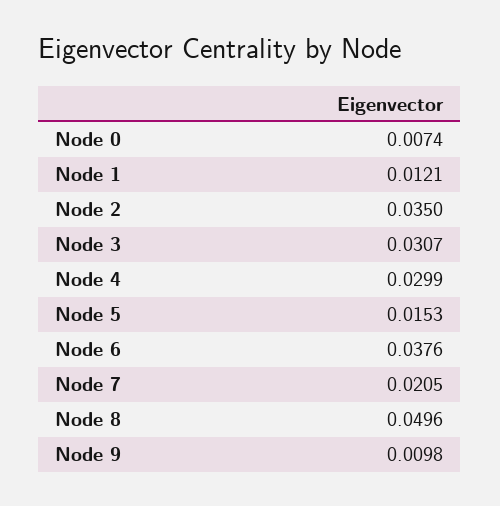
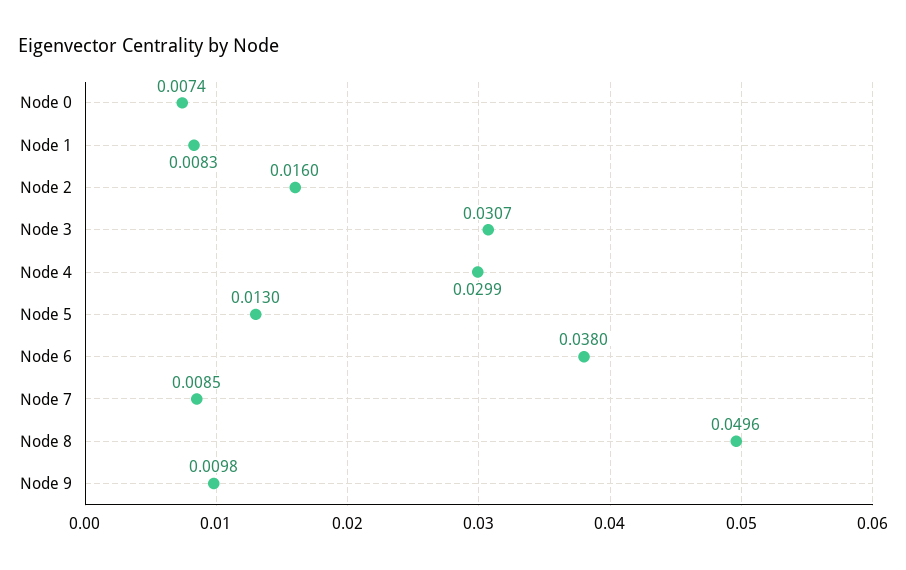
Node 1: 0.0121 -> 0.0083
Node 2: 0.035 -> 0.016
Node 5: 0.0153 -> 0.013
Node 6: 0.0376 -> 0.038
Node 7: 0.0205 -> 0.0085

